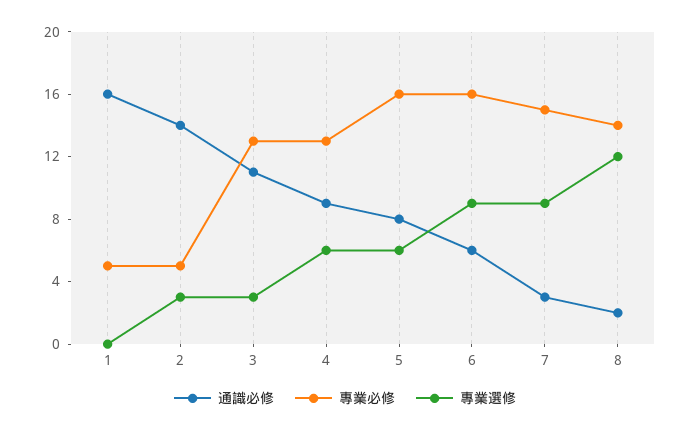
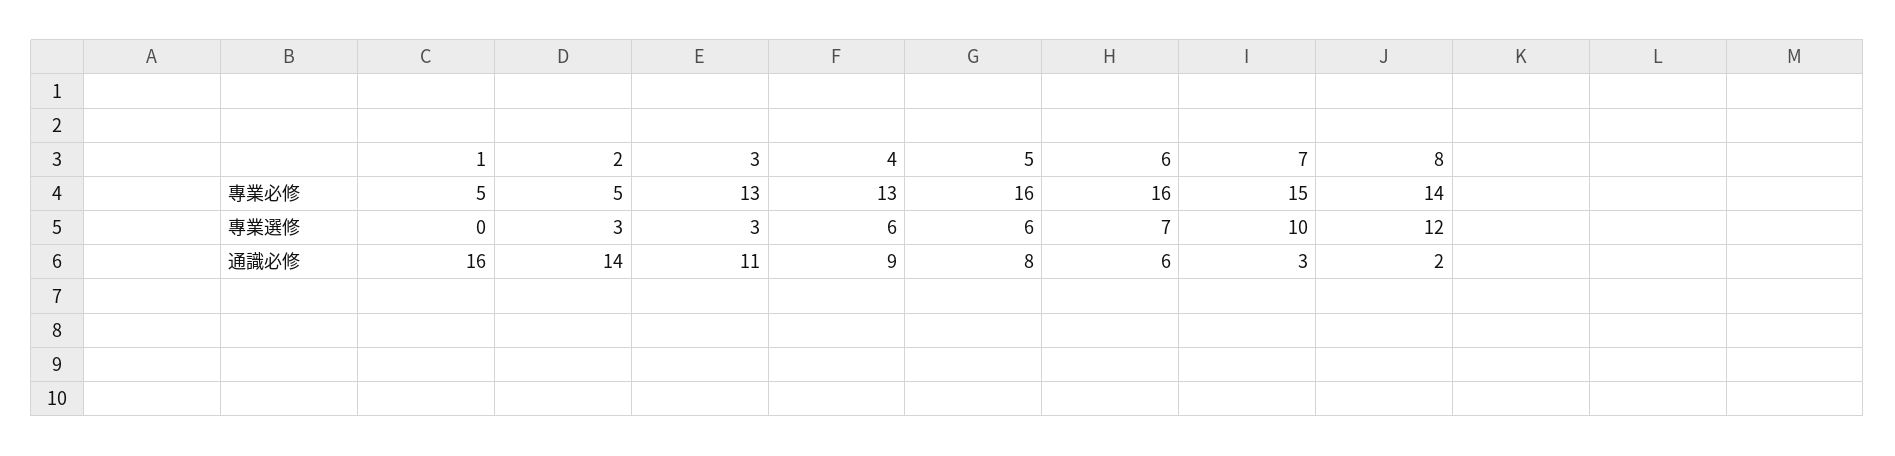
專業選修, 6: 9 -> 7
專業選修, 7: 9 -> 10

